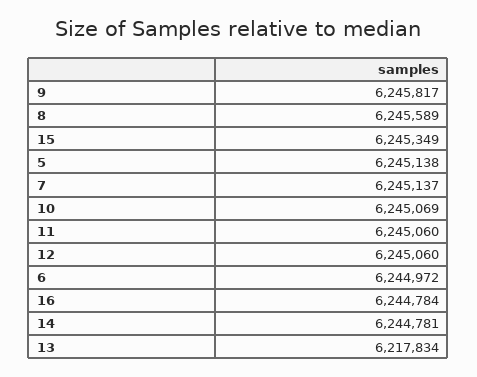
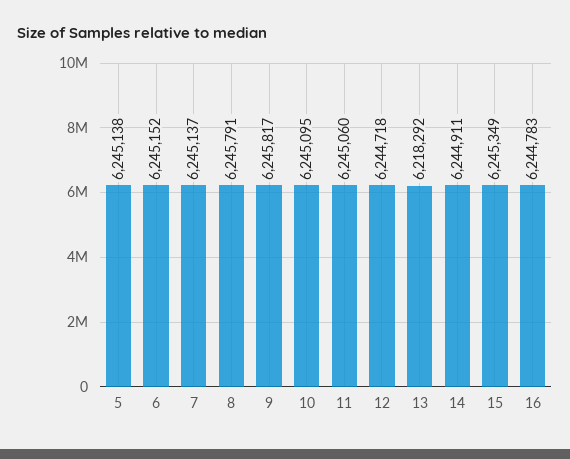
8: 6245589 -> 6245791
10: 6245069 -> 6245095
12: 6245060 -> 6244718
6: 6244972 -> 6245152
16: 6244784 -> 6244783
14: 6244781 -> 6244911
13: 6217834 -> 6218292

